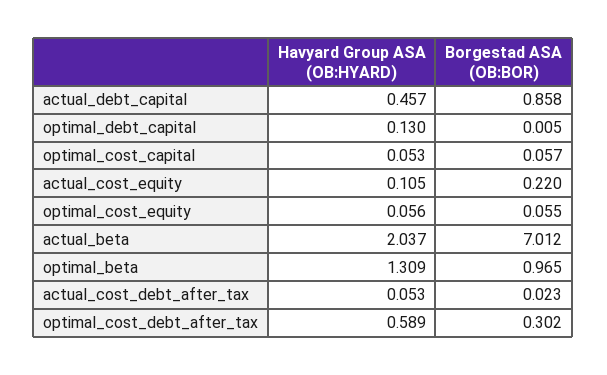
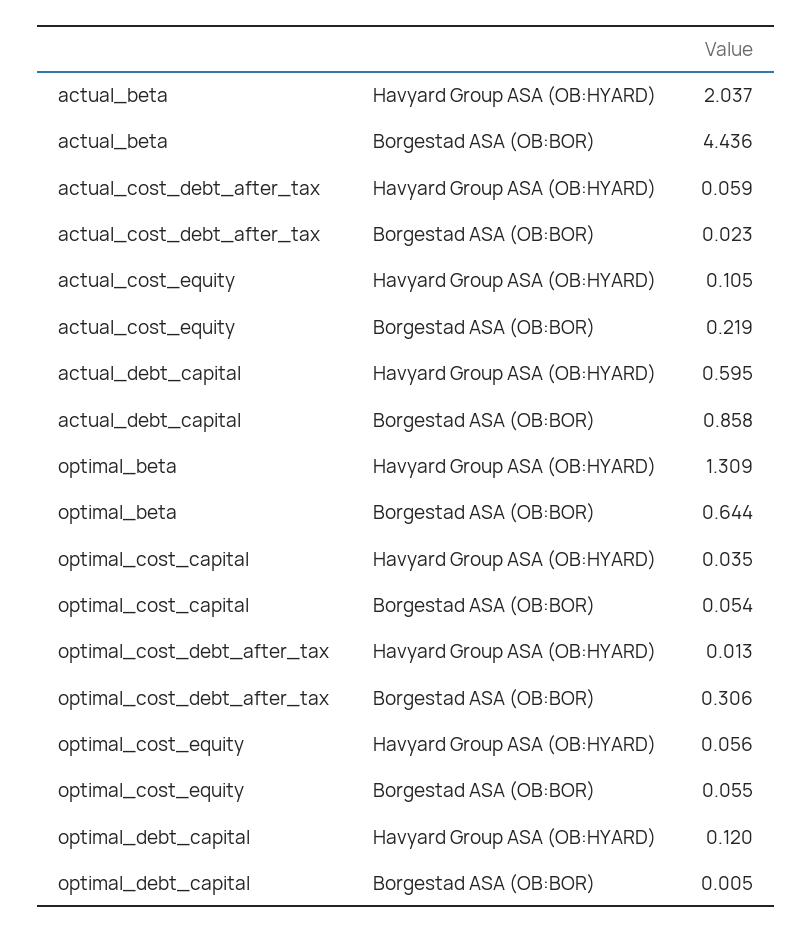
Havyard Group ASA (OB:HYARD), actual_debt_capital: 0.457 -> 0.595
Havyard Group ASA (OB:HYARD), optimal_debt_capital: 0.13 -> 0.12
Havyard Group ASA (OB:HYARD), optimal_cost_capital: 0.053 -> 0.035
Borgestad ASA (OB:BOR), optimal_cost_capital: 0.057 -> 0.054
Borgestad ASA (OB:BOR), actual_cost_equity: 0.22 -> 0.219
Borgestad ASA (OB:BOR), actual_beta: 7.012 -> 4.436
Borgestad ASA (OB:BOR), optimal_beta: 0.965 -> 0.644
Havyard Group ASA (OB:HYARD), actual_cost_debt_after_tax: 0.053 -> 0.059
Havyard Group ASA (OB:HYARD), optimal_cost_debt_after_tax: 0.589 -> 0.013
Borgestad ASA (OB:BOR), optimal_cost_debt_after_tax: 0.302 -> 0.306

